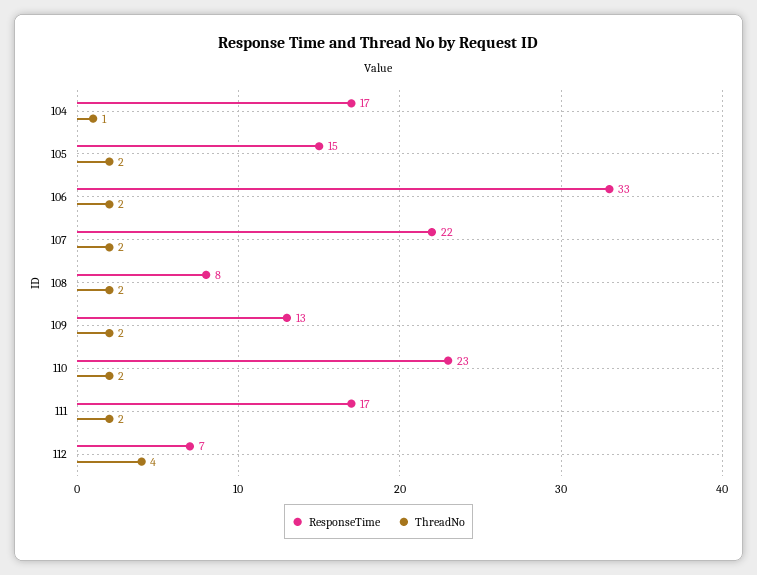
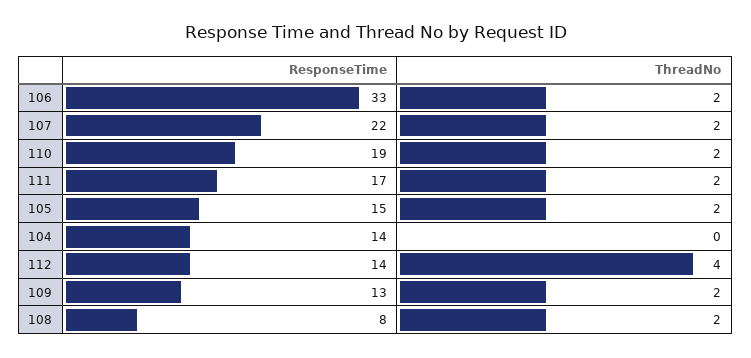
ResponseTime, 104: 17 -> 14
ThreadNo, 104: 1 -> 0
ResponseTime, 110: 23 -> 19
ResponseTime, 112: 7 -> 14

